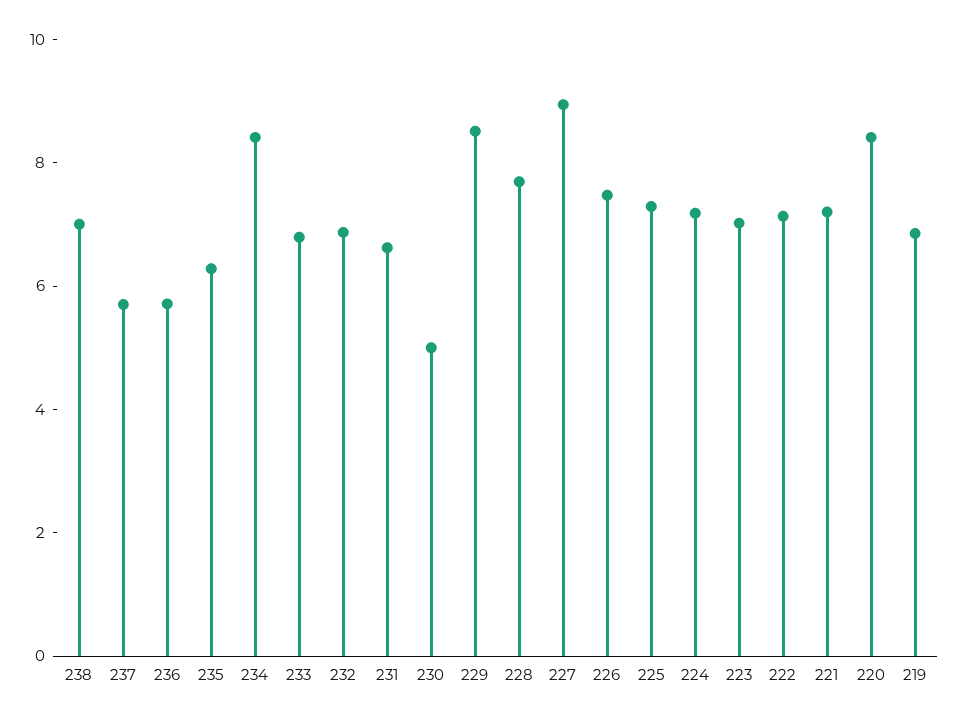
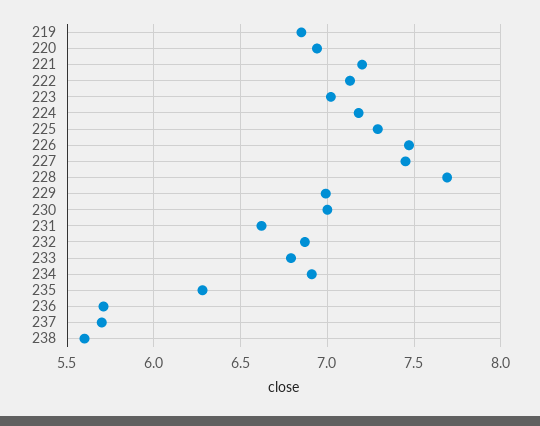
238: 7 -> 5.6
234: 8.5 -> 6.9
230: 5 -> 7
229: 8.5 -> 7
227: 9 -> 7.45
220: 8.5 -> 6.95

